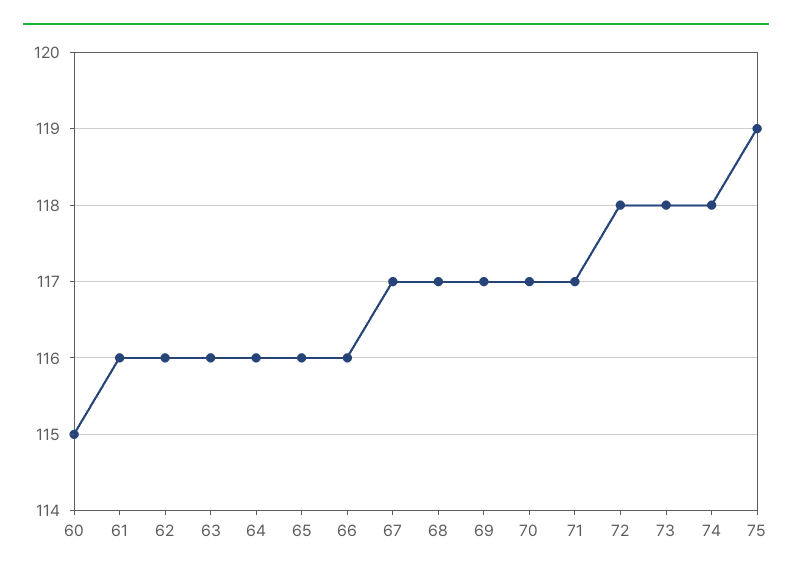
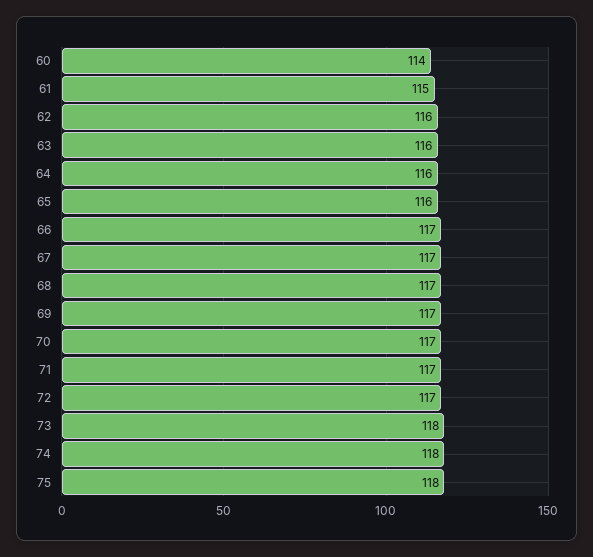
60: 115 -> 114
61: 116 -> 115
66: 116 -> 117
72: 118 -> 117
75: 119 -> 118

